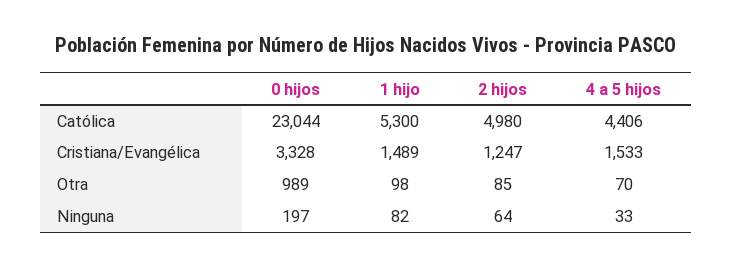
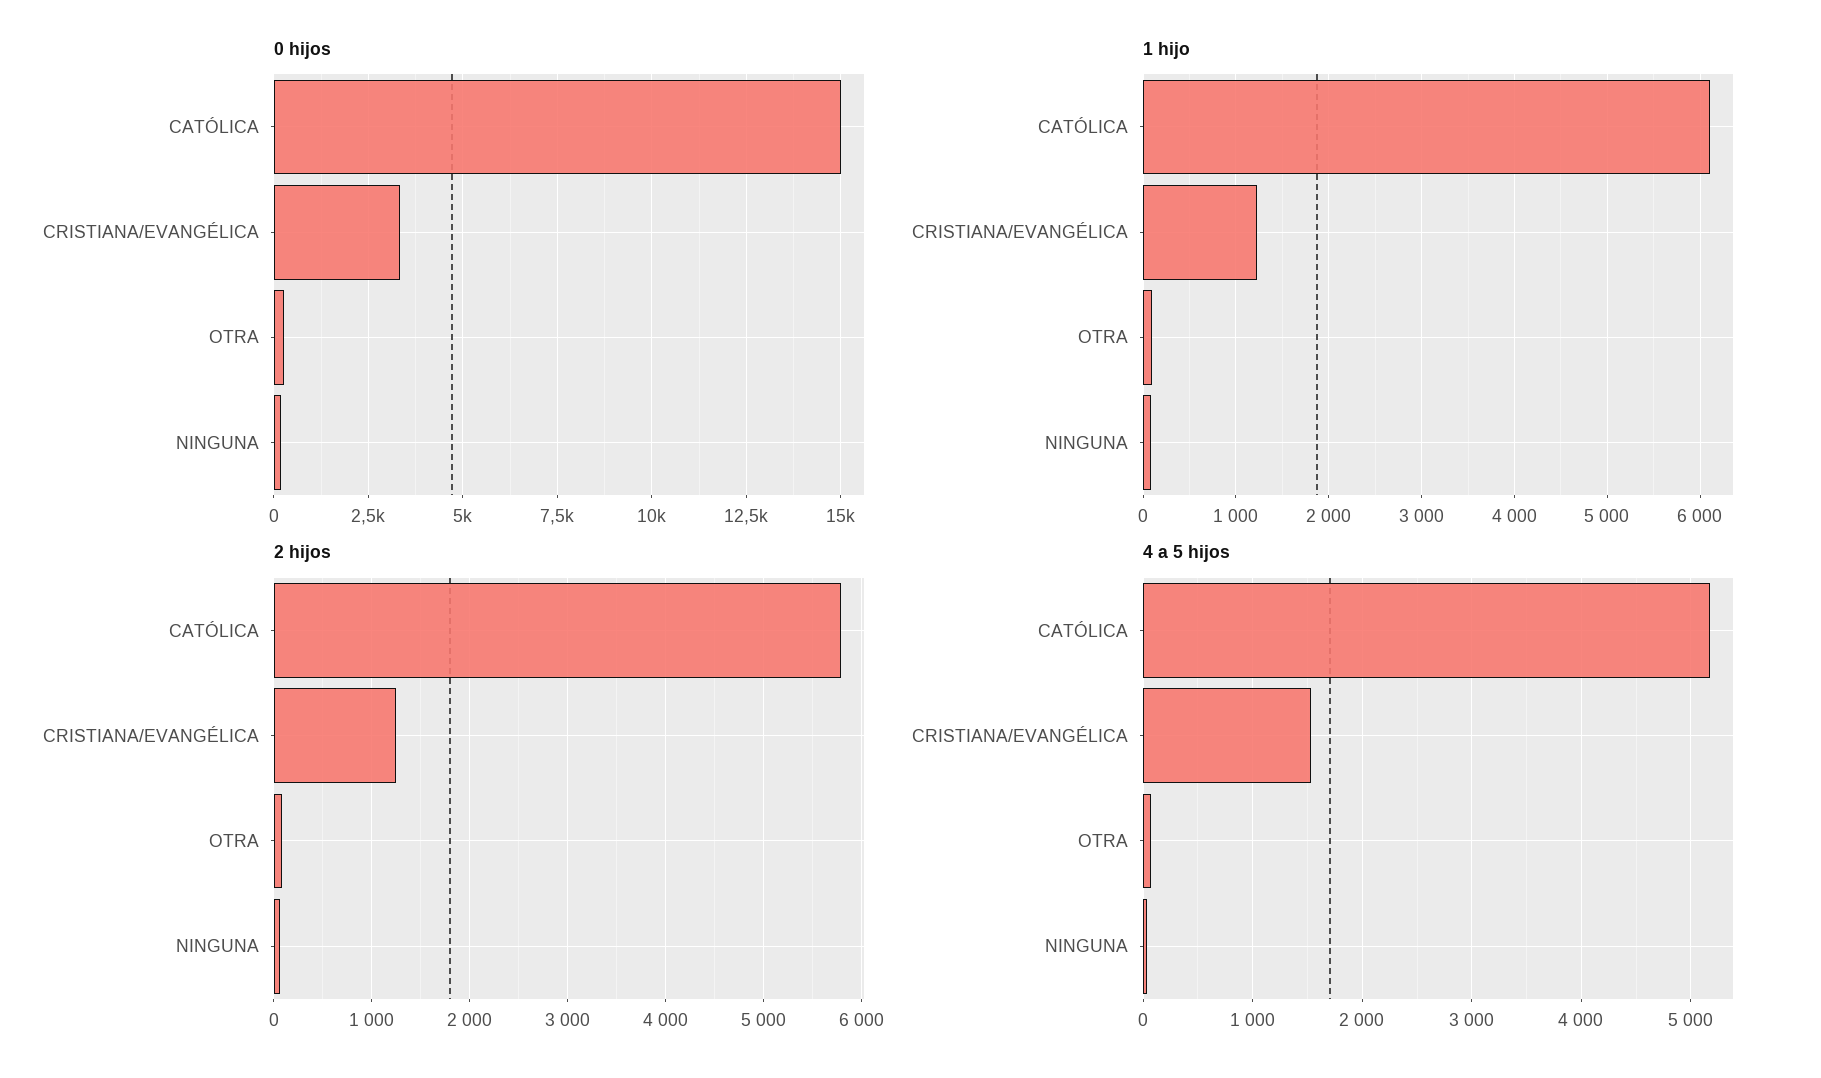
0 hijos, Católica: 23044 -> 15000
1 hijo, Católica: 5300 -> 6100
2 hijos, Católica: 4980 -> 5800
4 a 5 hijos, Católica: 4406 -> 5200
1 hijo, Cristiana/Evangélica: 1489 -> 1200
0 hijos, Otra: 989 -> 250

